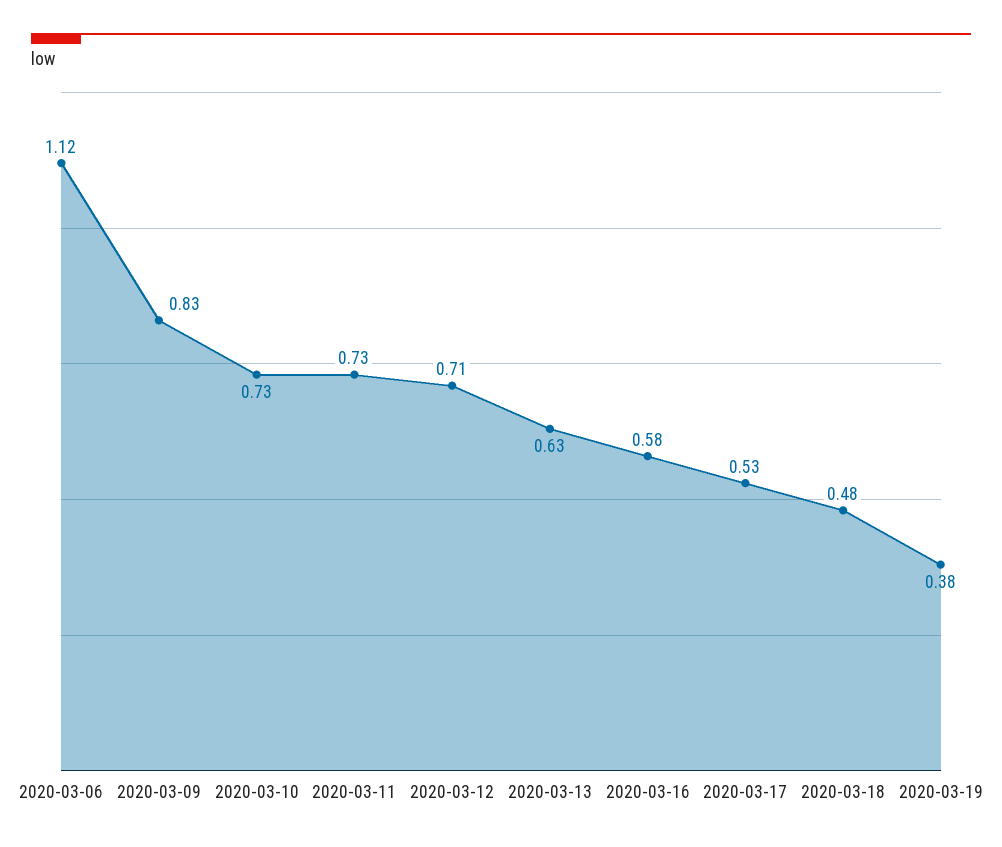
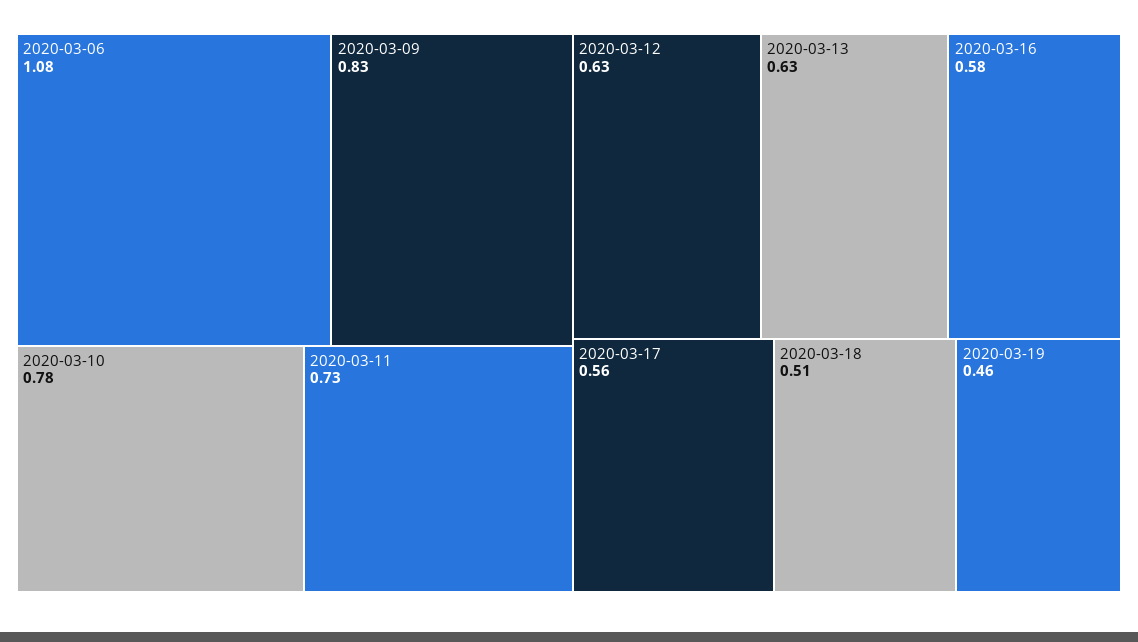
2020-03-06: 1.12 -> 1.08
2020-03-10: 0.73 -> 0.78
2020-03-12: 0.71 -> 0.63
2020-03-17: 0.53 -> 0.56
2020-03-18: 0.48 -> 0.51
2020-03-19: 0.38 -> 0.46

